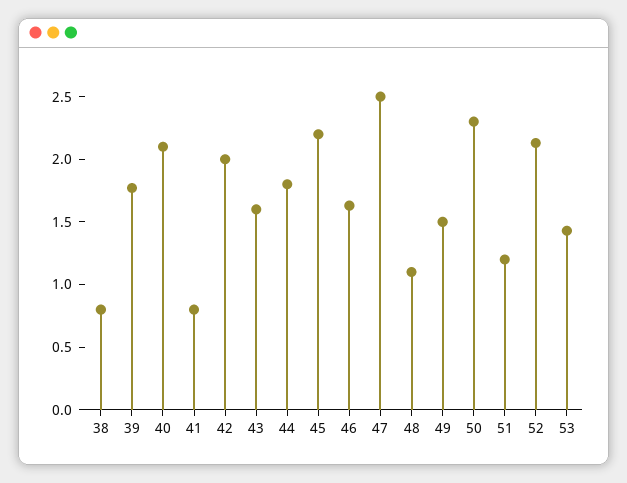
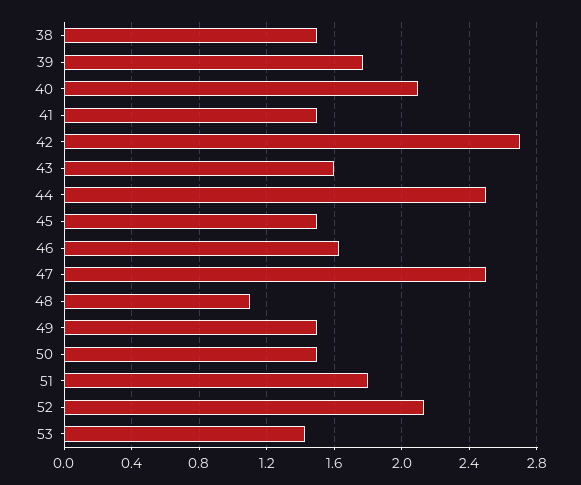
38: 0.8 -> 1.5
41: 0.8 -> 1.5
42: 2 -> 2.7
44: 1.8 -> 2.5
45: 2.2 -> 1.5
50: 2.3 -> 1.5
51: 1.2 -> 1.8

